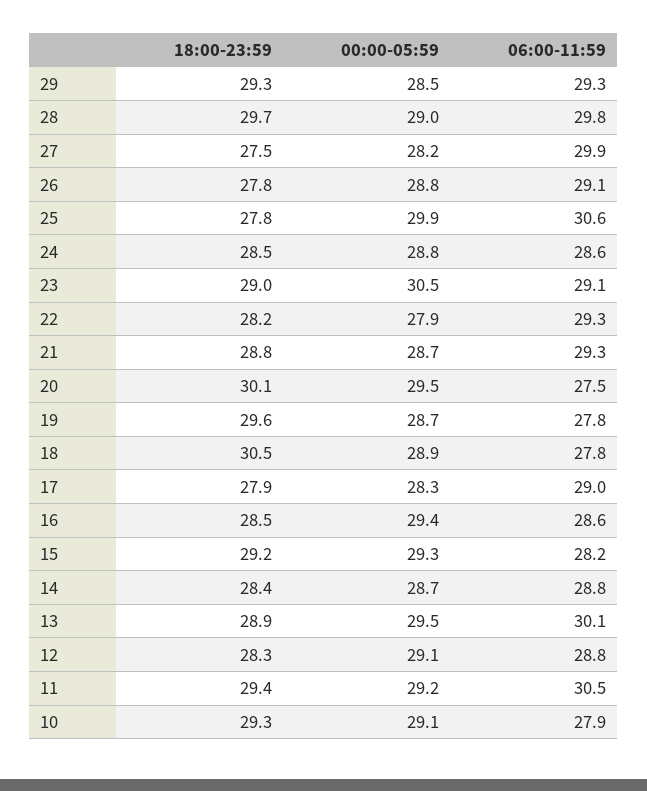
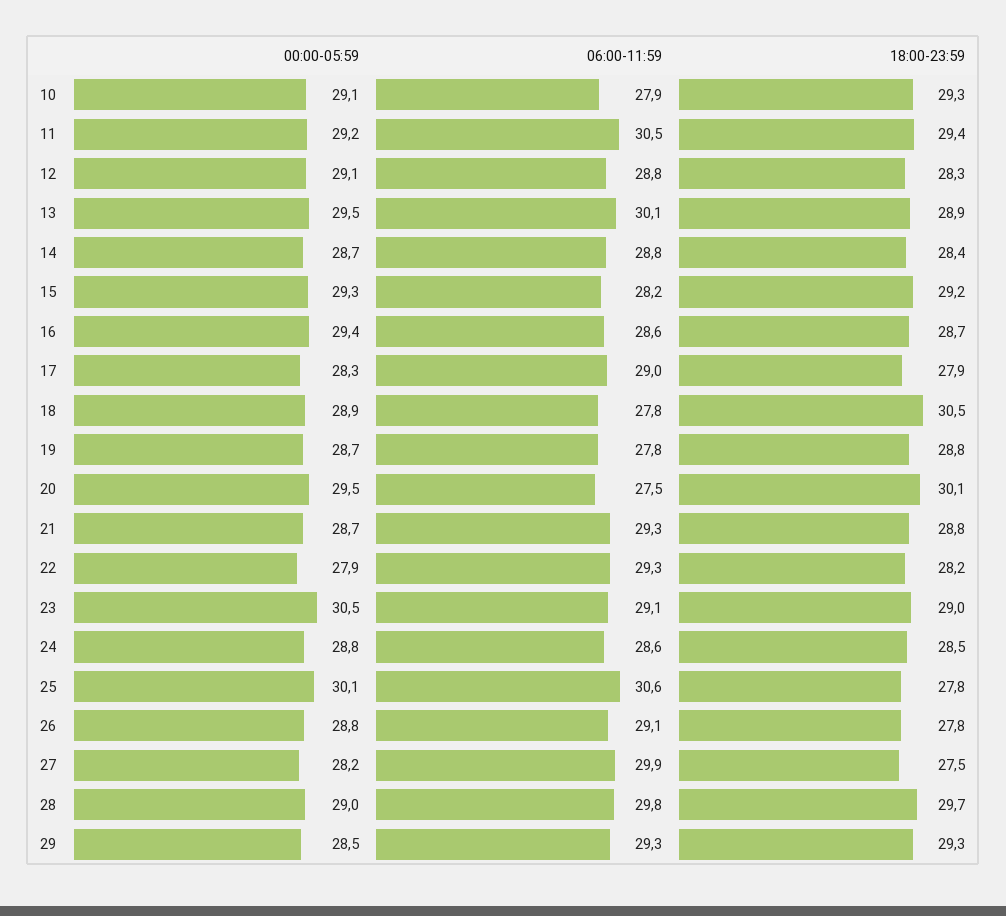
00:00-05:59, 25: 29.9 -> 30.1
18:00-23:59, 19: 29.6 -> 28.8
18:00-23:59, 16: 28.5 -> 28.7

